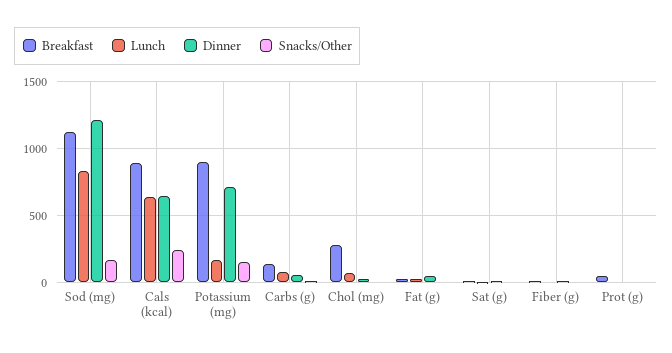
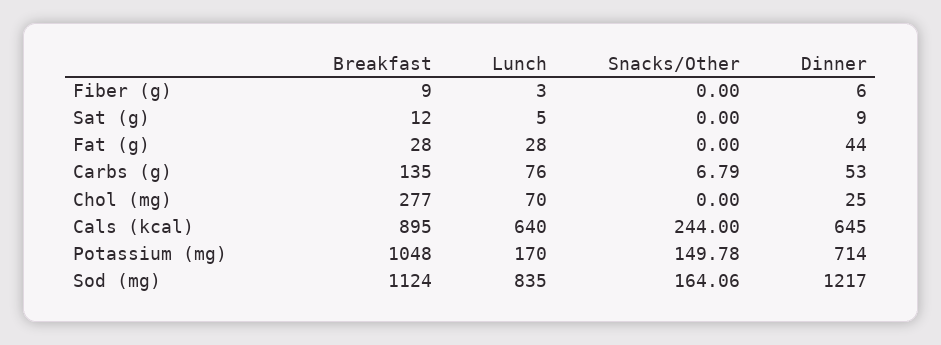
Breakfast, Potassium (mg): 900 -> 1048
Breakfast, Prot (g): 50 -> none
Lunch, Prot (g): 0 -> none
Dinner, Prot (g): 0 -> none
Snacks/Other, Prot (g): 0 -> none

